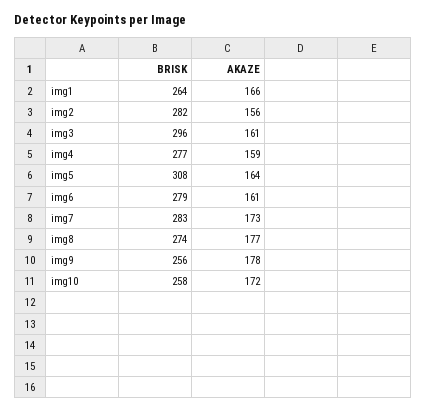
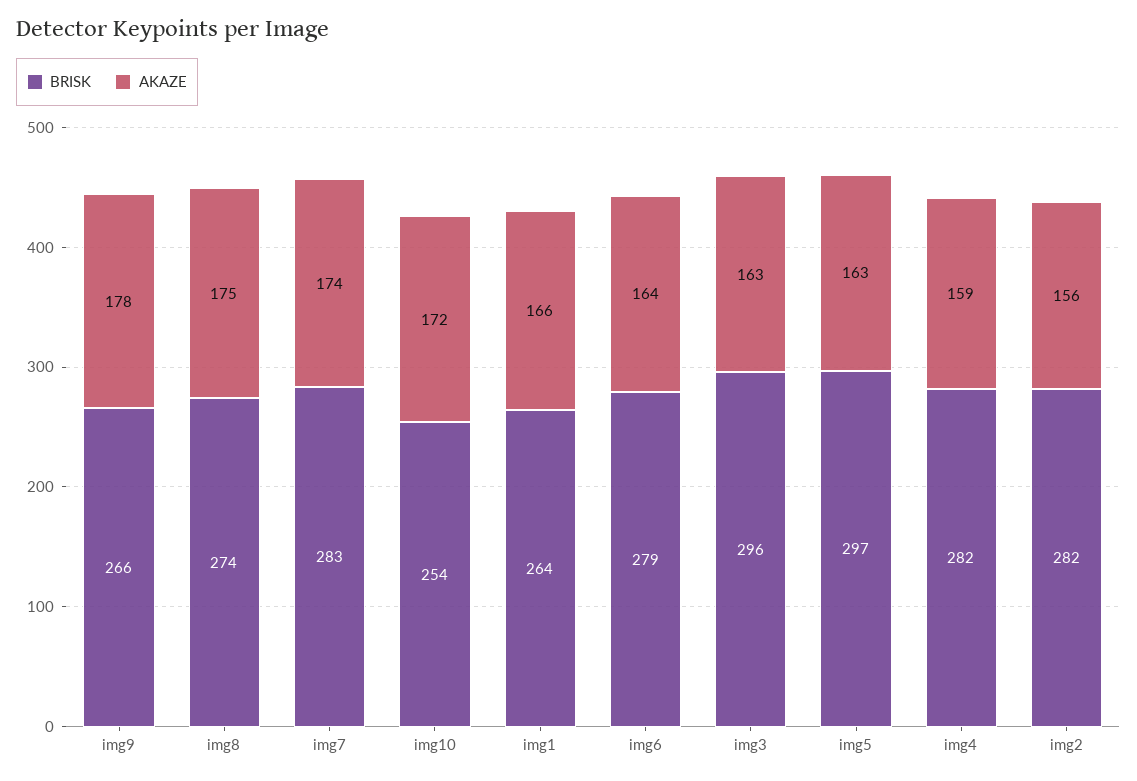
AKAZE, img3: 161 -> 163
BRISK, img4: 277 -> 282
BRISK, img5: 308 -> 297
AKAZE, img5: 164 -> 163
AKAZE, img6: 161 -> 164
AKAZE, img7: 173 -> 174
AKAZE, img8: 177 -> 175
BRISK, img9: 256 -> 266
BRISK, img10: 258 -> 254

